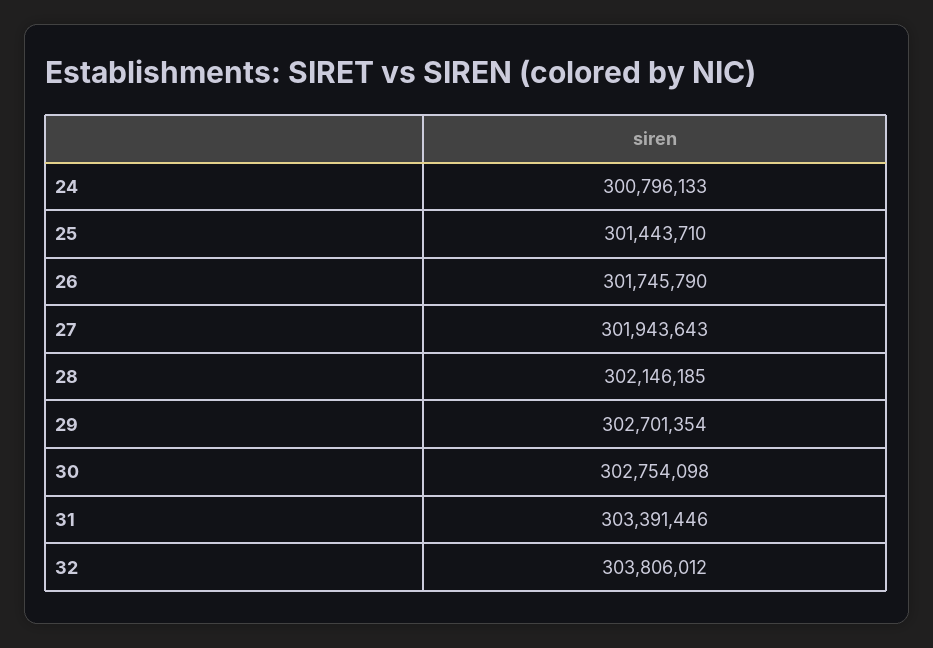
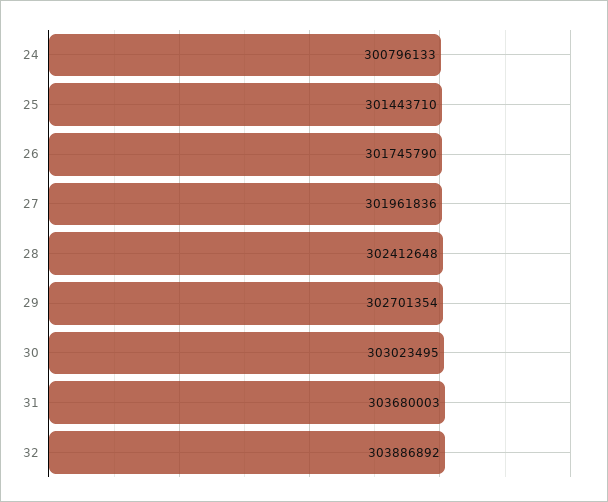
27: 301943643 -> 301961836
28: 302146185 -> 302412648
30: 302754098 -> 303023495
31: 303391446 -> 303680003
32: 303806012 -> 303886892

